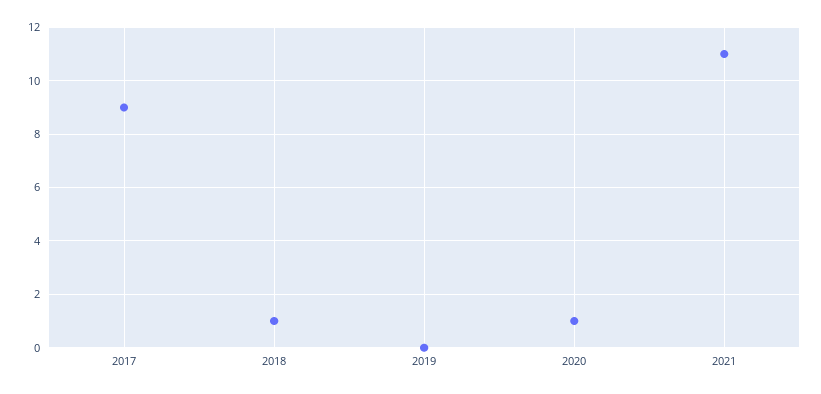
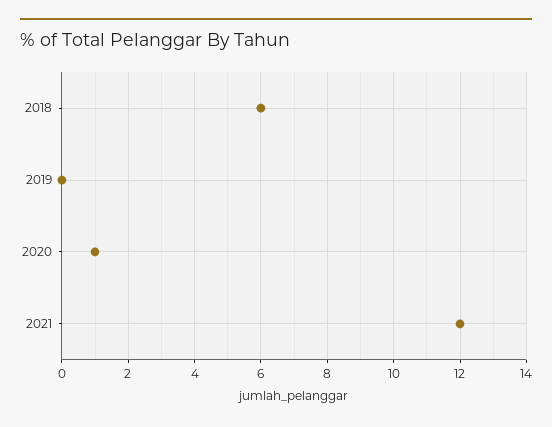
2017: 9 -> none
2018: 1 -> 6
2021: 11 -> 12

